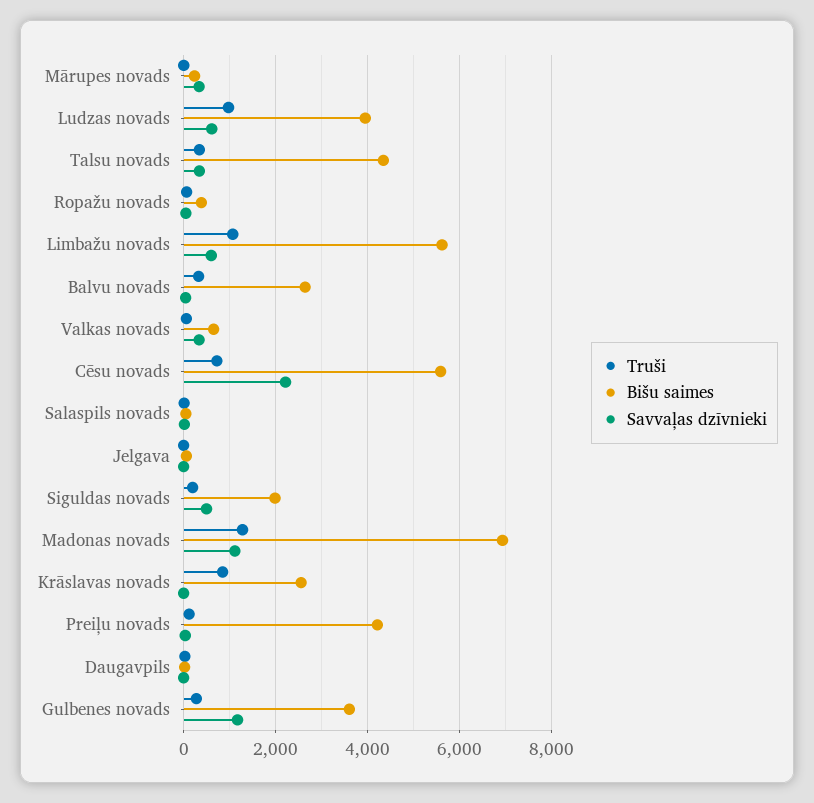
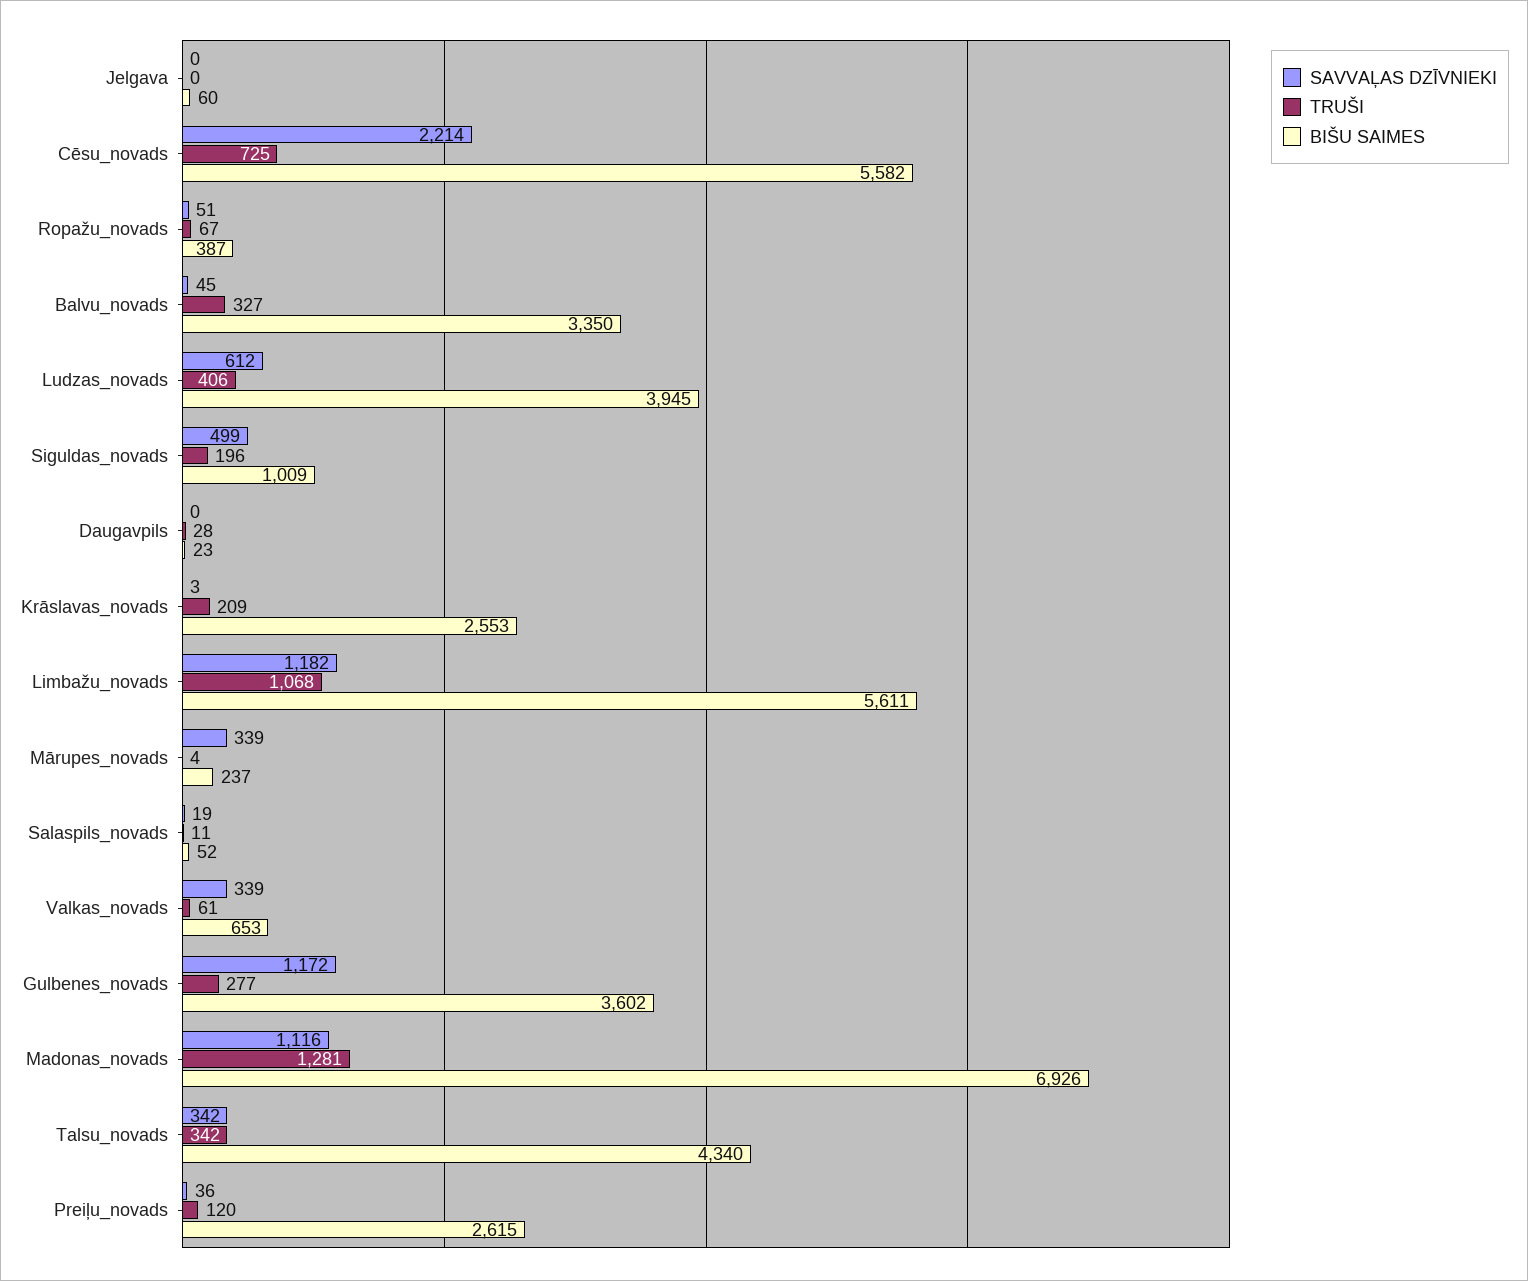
Truši, Ludzas novads: 1000 -> 406
Savvaļas dzīvnieki, Limbažu novads: 600 -> 1182
Bišu saimes, Balvu novads: 2600 -> 3350
Bišu saimes, Siguldas novads: 2000 -> 1009
Truši, Krāslavas novads: 800 -> 209
Bišu saimes, Preiļu novads: 4200 -> 2615

